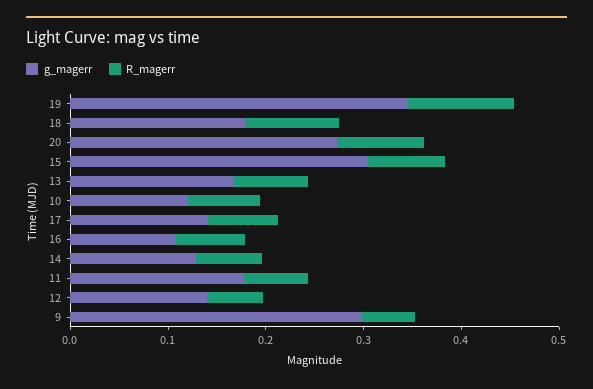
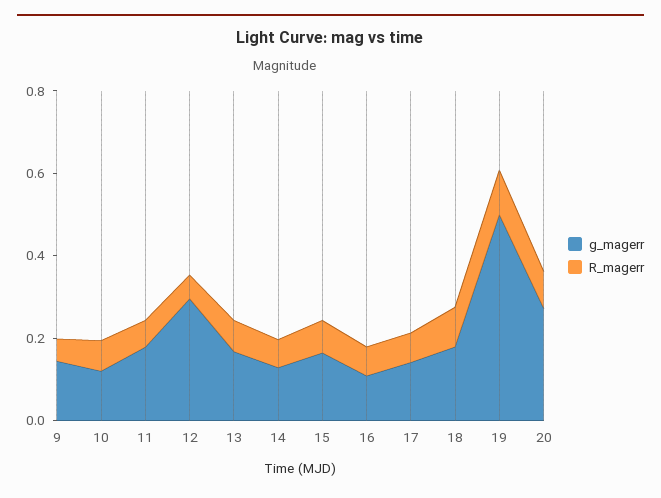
g_magerr, 19: 0.34 -> 0.5
g_magerr, 15: 0.3 -> 0.15
g_magerr, 12: 0.14 -> 0.3
g_magerr, 9: 0.3 -> 0.15

